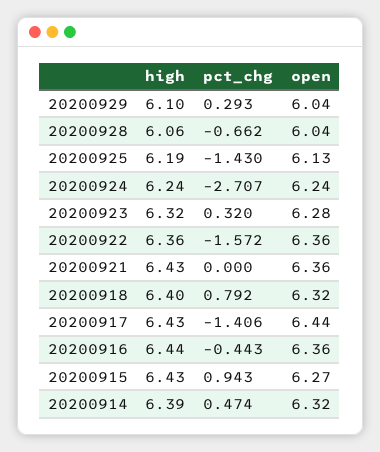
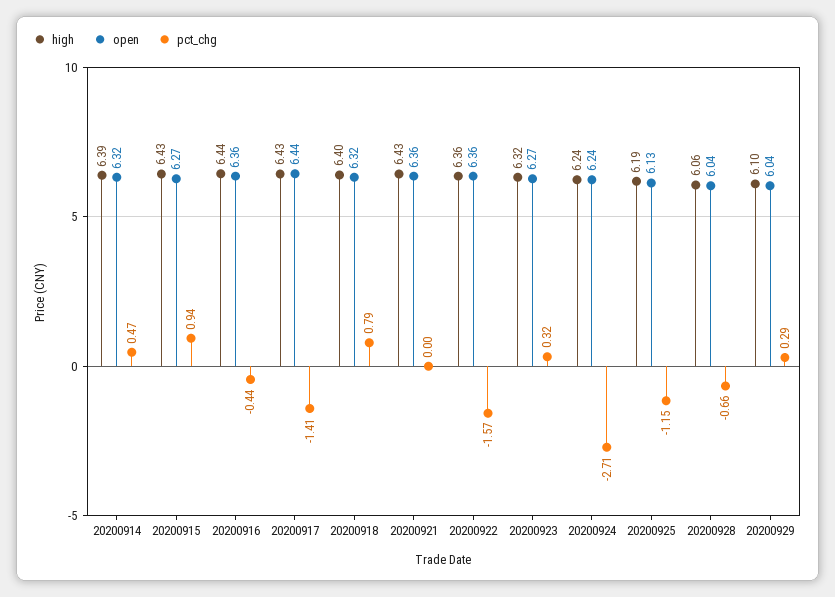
pct_chg, 20200925: -1.43 -> -1.15
open, 20200923: 6.28 -> 6.27

